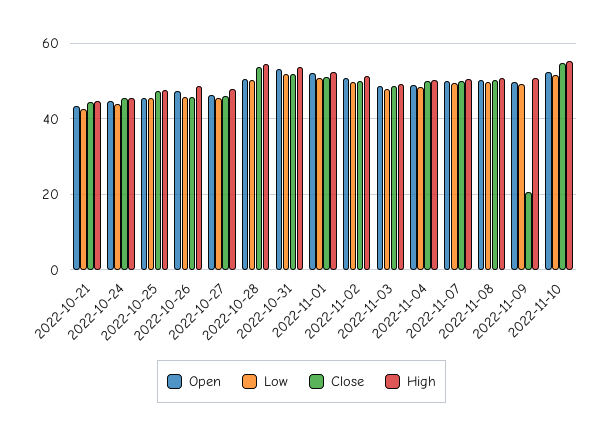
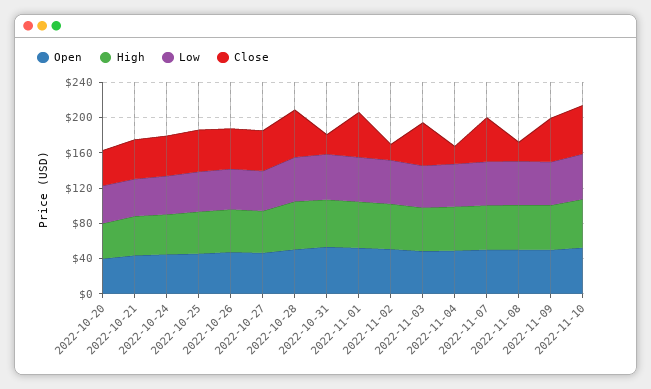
Close, 2022-10-31: 52 -> 20
Close, 2022-11-02: 50 -> 20
Close, 2022-11-04: 50 -> 20
Close, 2022-11-08: 50 -> 20
Close, 2022-11-09: 20 -> 50
Open, 2022-10-20: none -> 40
High, 2022-10-20: none -> 40
Low, 2022-10-20: none -> 40
Close, 2022-10-20: none -> 40

